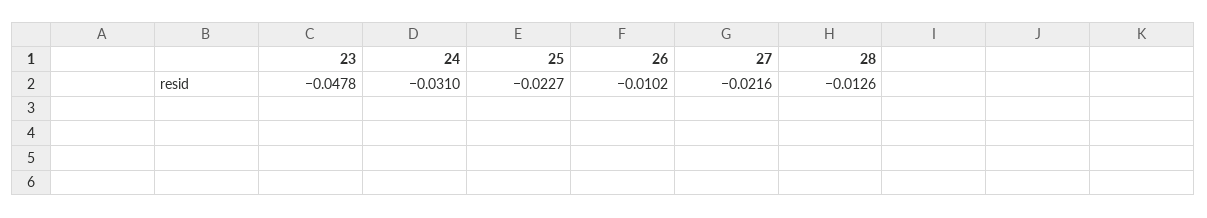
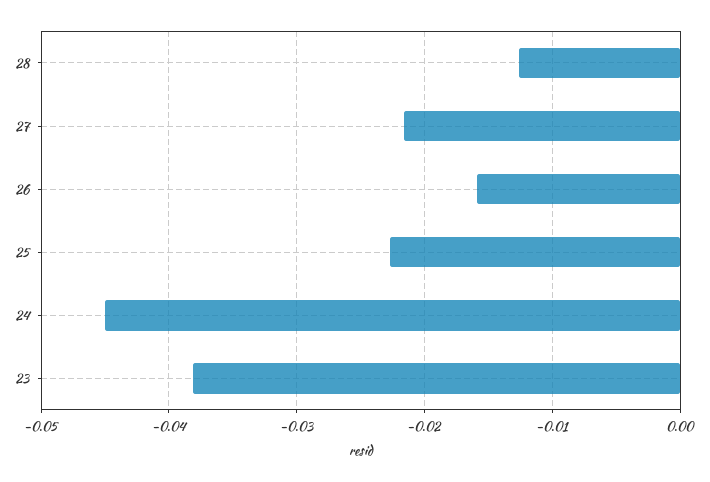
23: -0.0478 -> -0.038
24: -0.031 -> -0.045
26: -0.0102 -> -0.016

